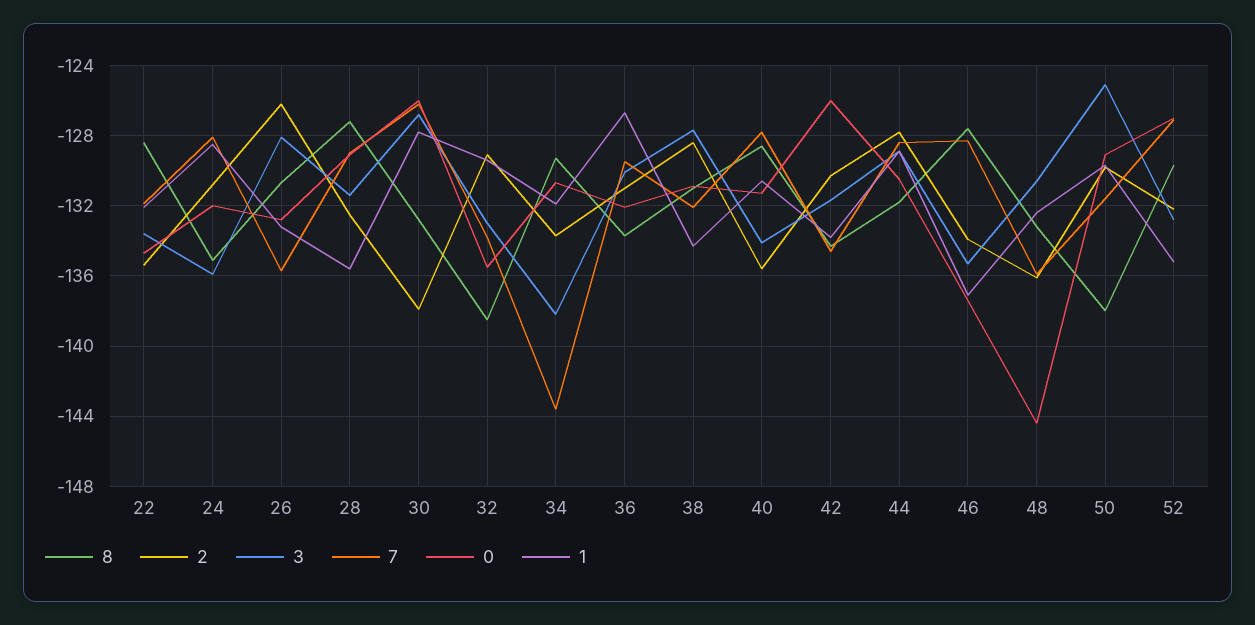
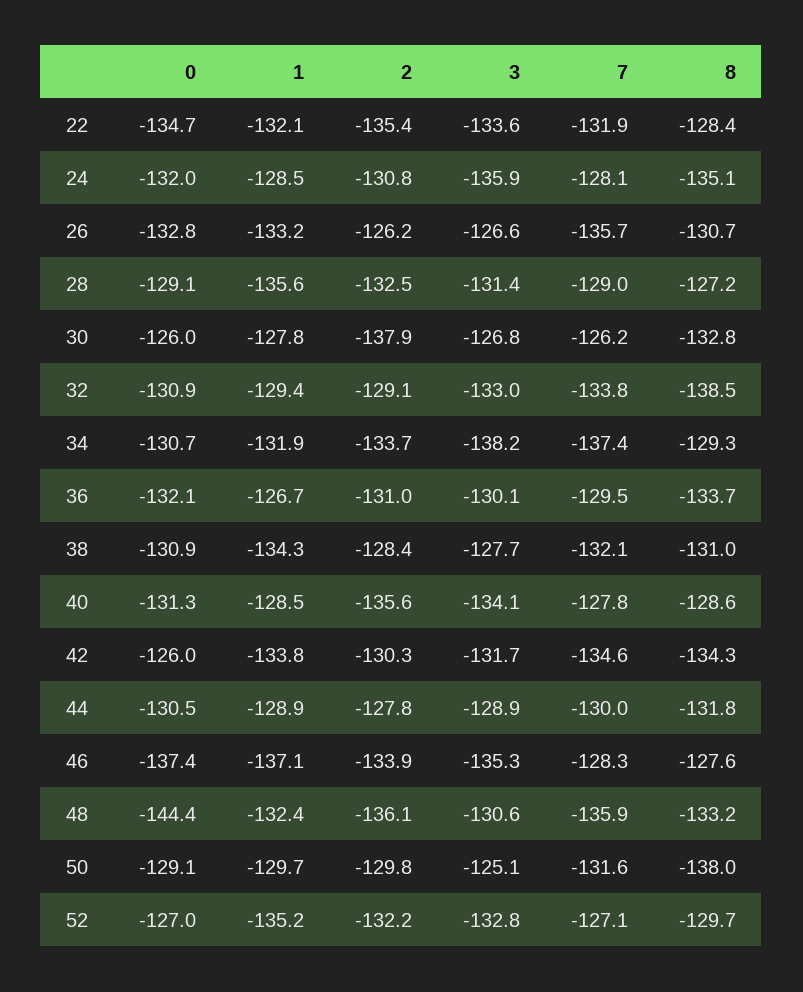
3, 26: -128 -> -126.6
0, 32: -135.5 -> -130.9
7, 34: -143.5 -> -137.4
1, 40: -130.5 -> -128.5
7, 44: -128.5 -> -130

